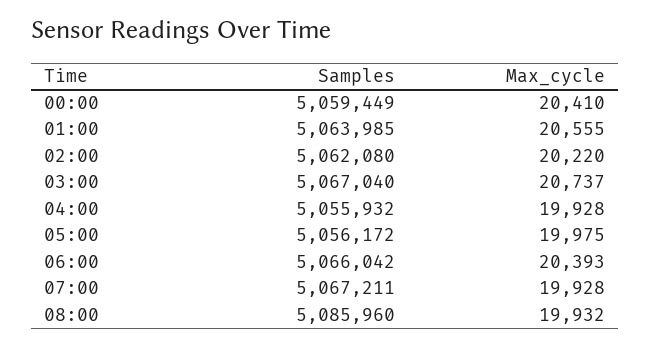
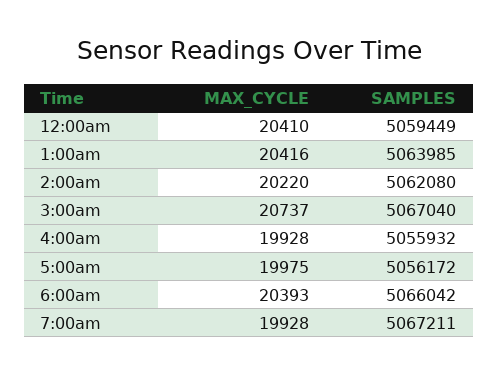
Max_cycle, 01:00: 20555 -> 20416
Samples, 08:00: 5085960 -> none
Max_cycle, 08:00: 19932 -> none

